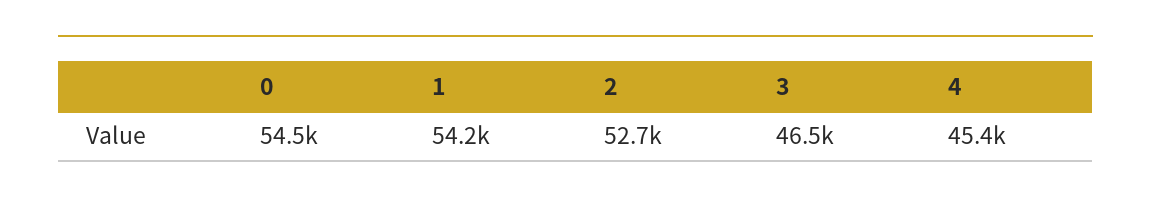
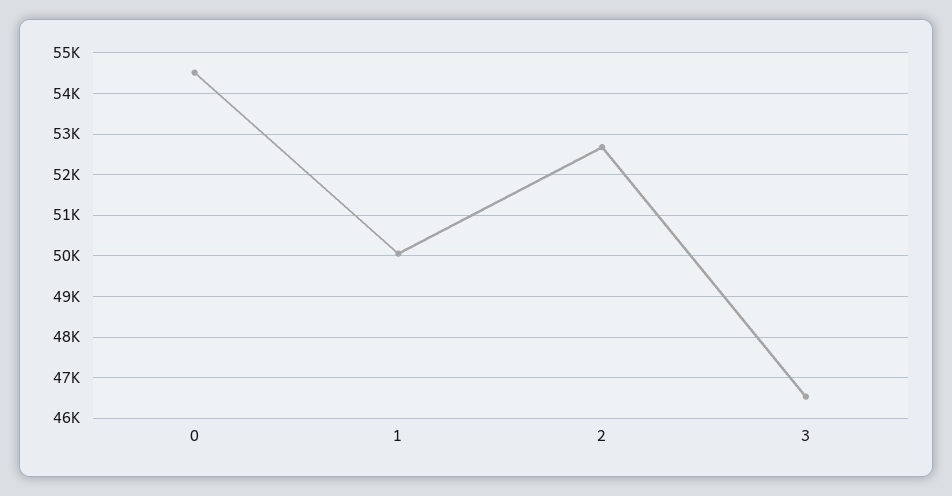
1: 54200 -> 50000
4: 45400 -> none

